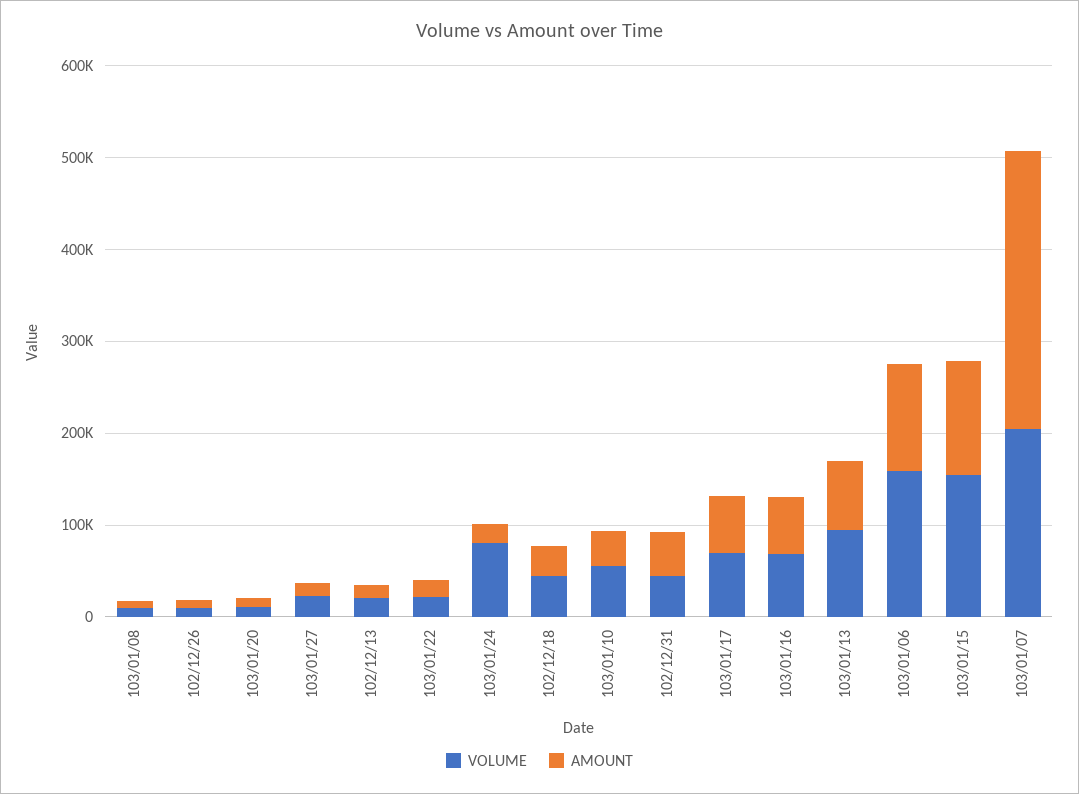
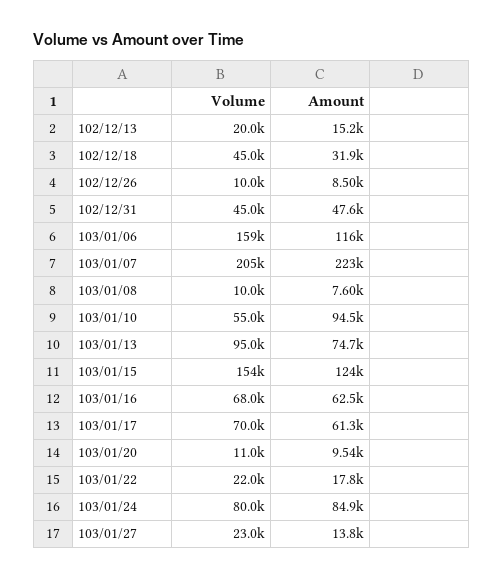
AMOUNT, 103/01/24: 20000 -> 84900
AMOUNT, 103/01/10: 40000 -> 94500
AMOUNT, 103/01/07: 300000 -> 223000

